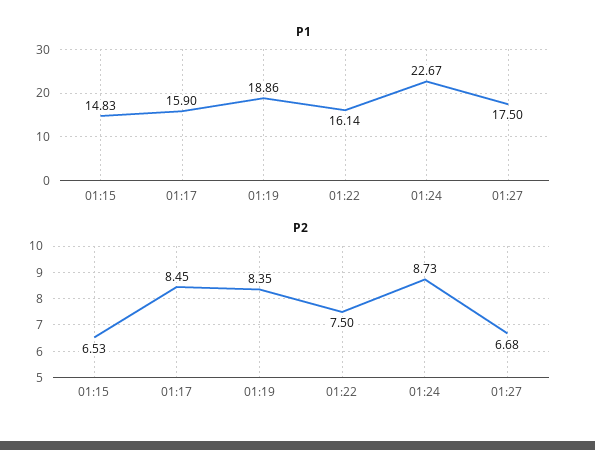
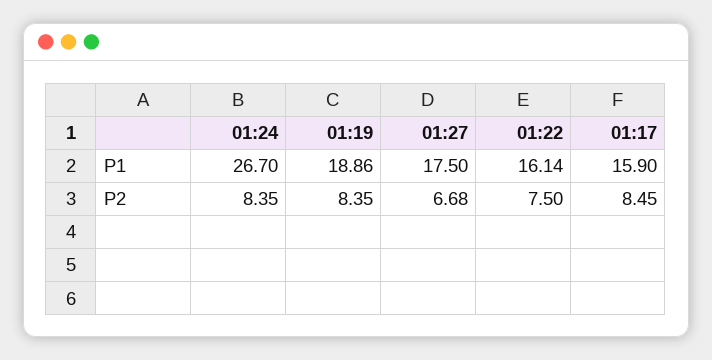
P1, 01:15: 14.83 -> none
P1, 01:24: 22.67 -> 26.7
P2, 01:15: 6.53 -> none
P2, 01:24: 8.73 -> 8.35

